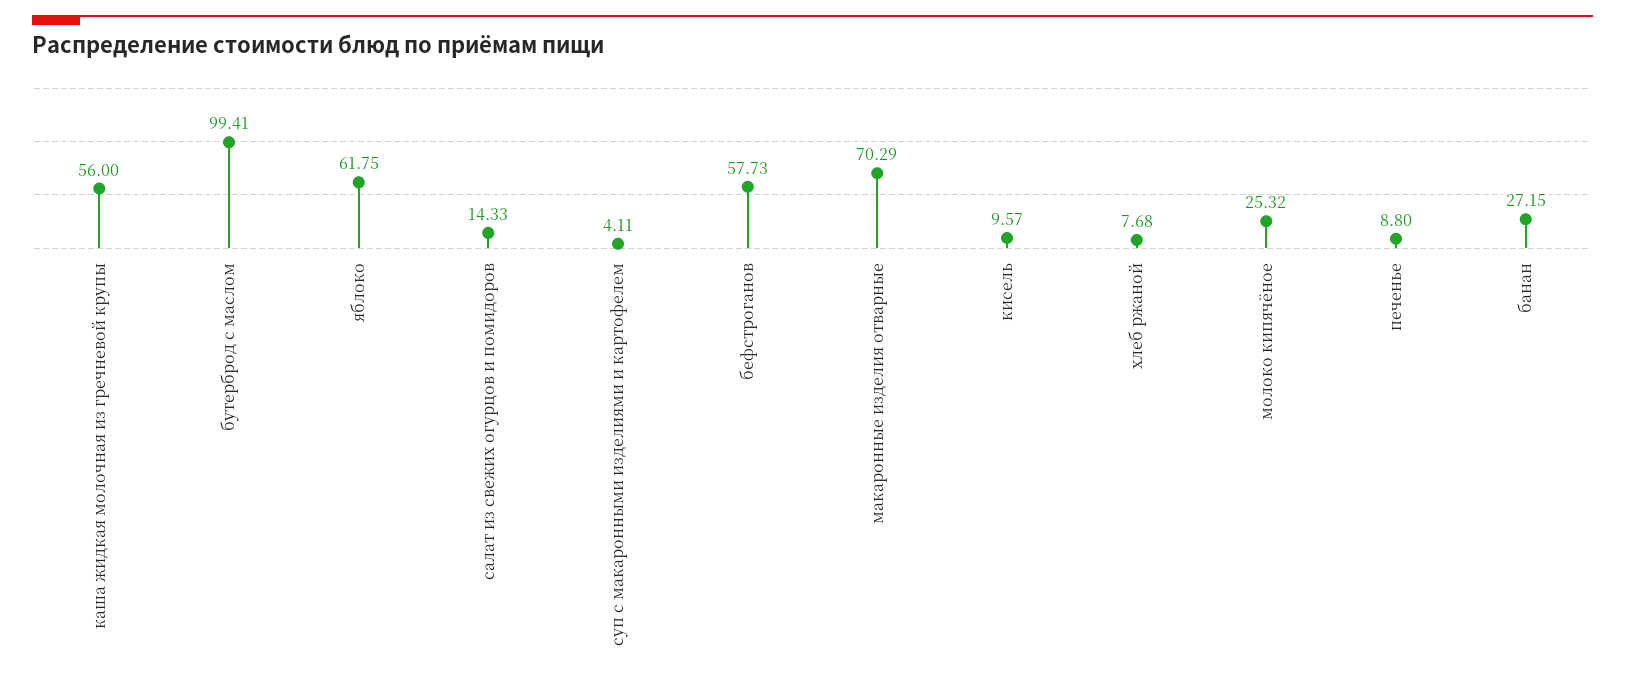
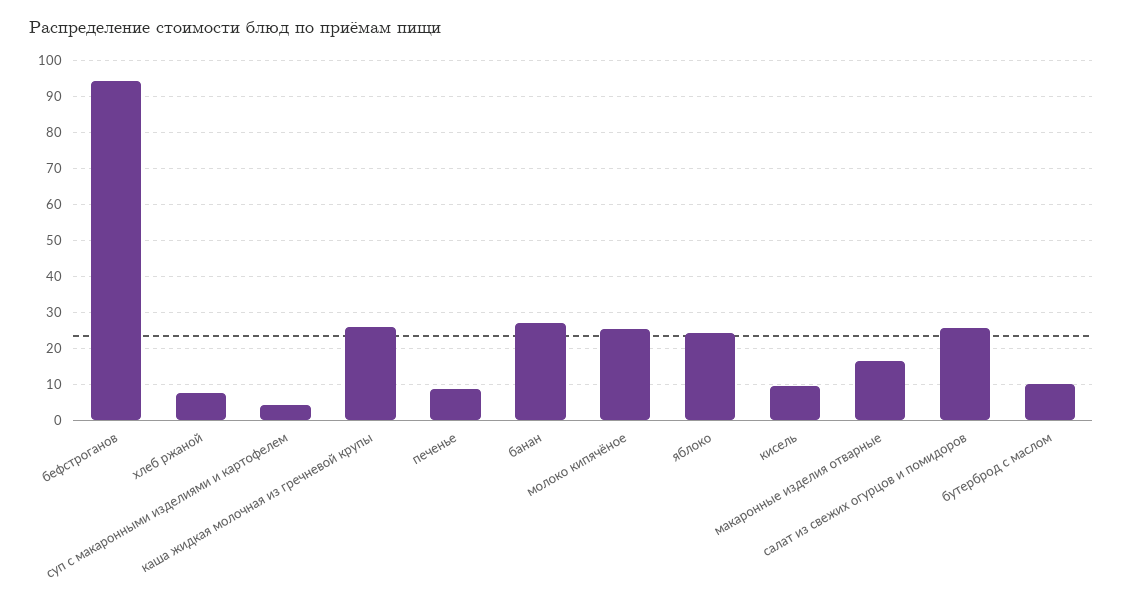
каша жидкая молочная из гречневой крупы: 56 -> 26
бутерброд с маслом: 99.41 -> 10
яблоко: 61.75 -> 24
салат из свежих огурцов и помидоров: 14.33 -> 26
бефстроганов: 57.73 -> 94
макаронные изделия отварные: 70.29 -> 16

